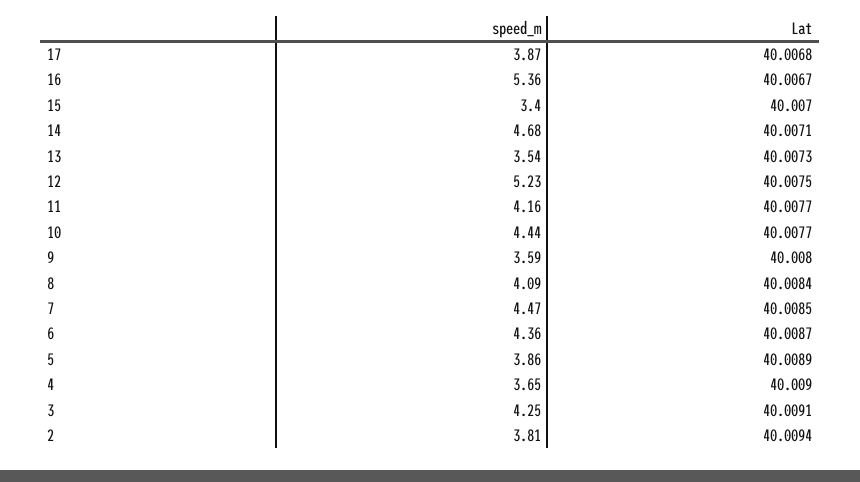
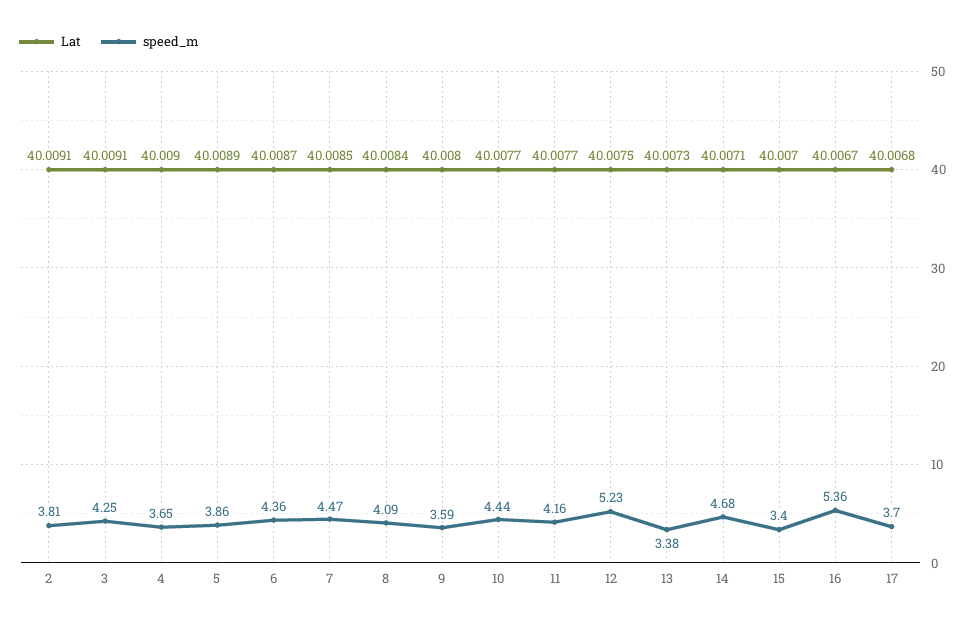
speed_m, 17: 3.87 -> 3.7
speed_m, 13: 3.54 -> 3.38
Lat, 2: 40.0094 -> 40.0091

